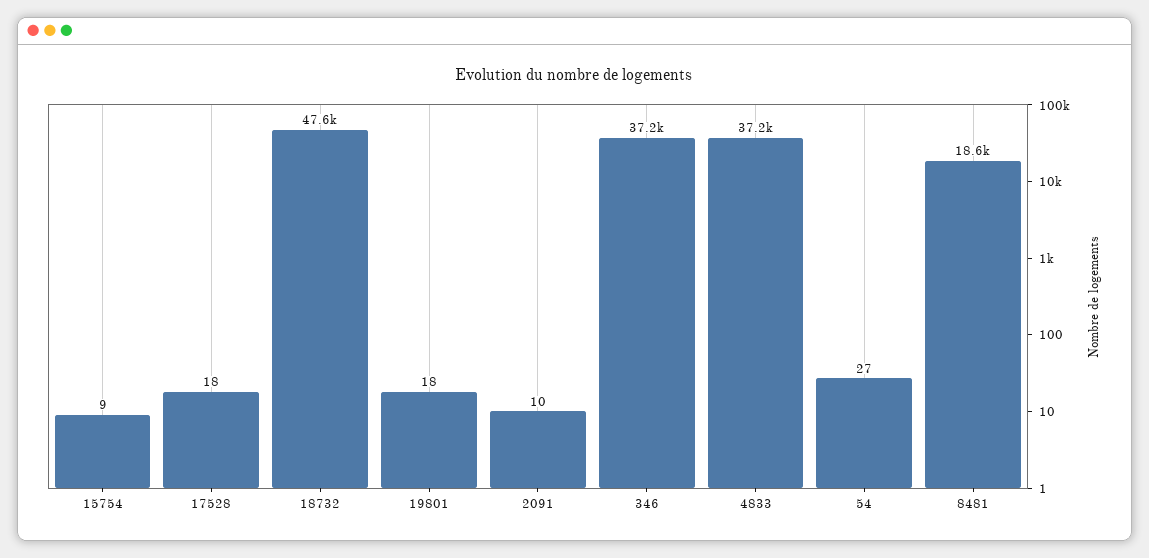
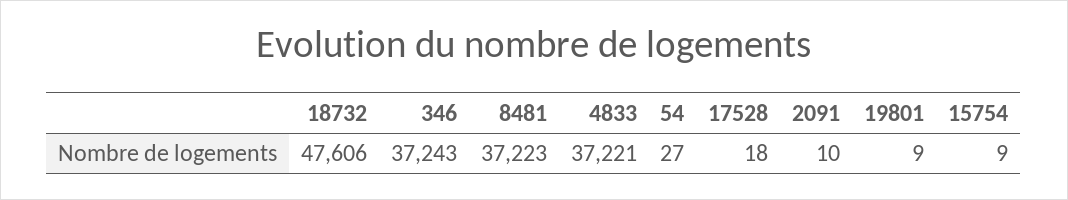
19801: 18 -> 9
8481: 18600 -> 37223

